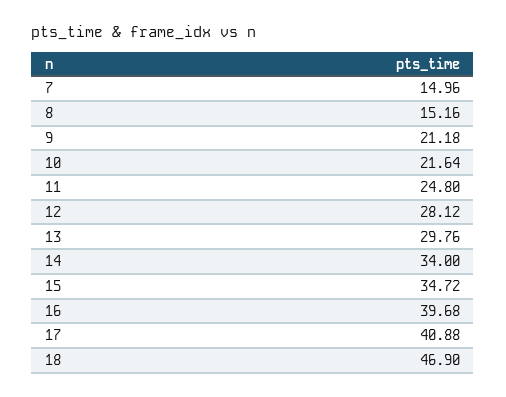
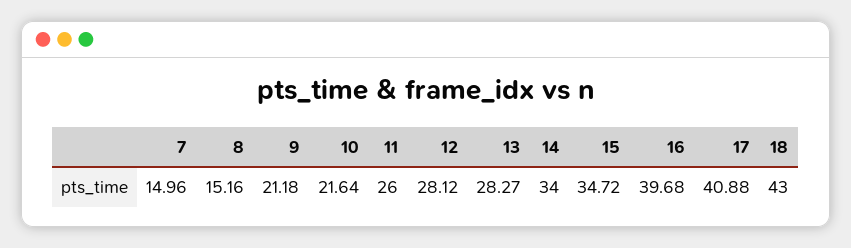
11: 24.8 -> 26
13: 29.76 -> 28.27
18: 46.9 -> 43

